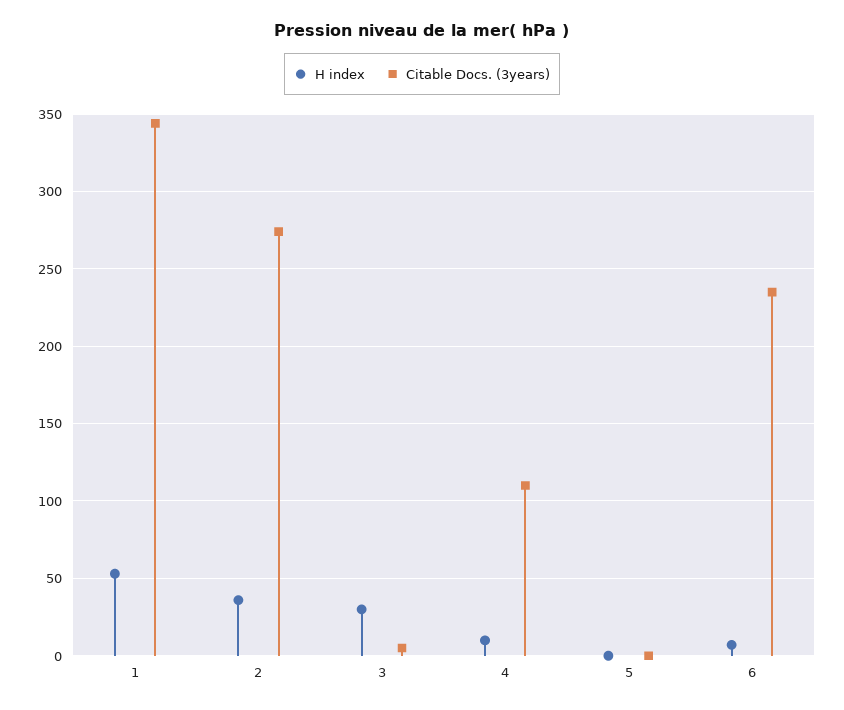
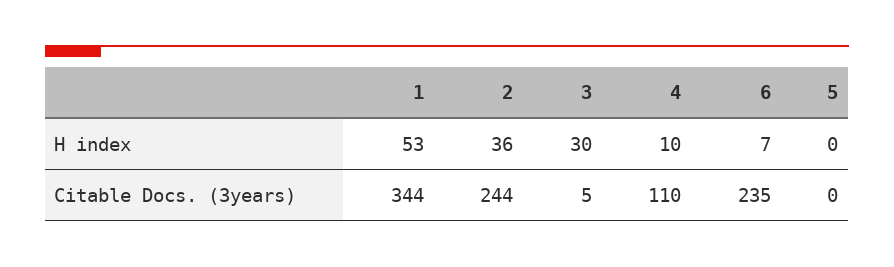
Citable Docs. (3years), 2: 275 -> 244

